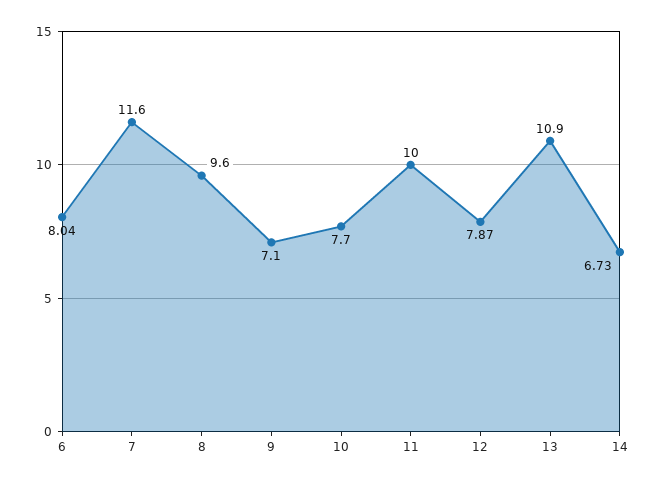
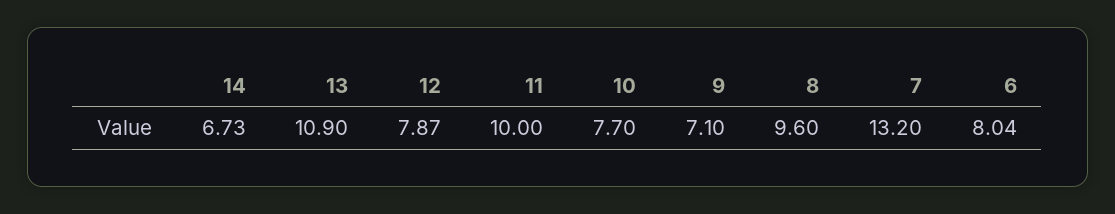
7: 11.6 -> 13.2

